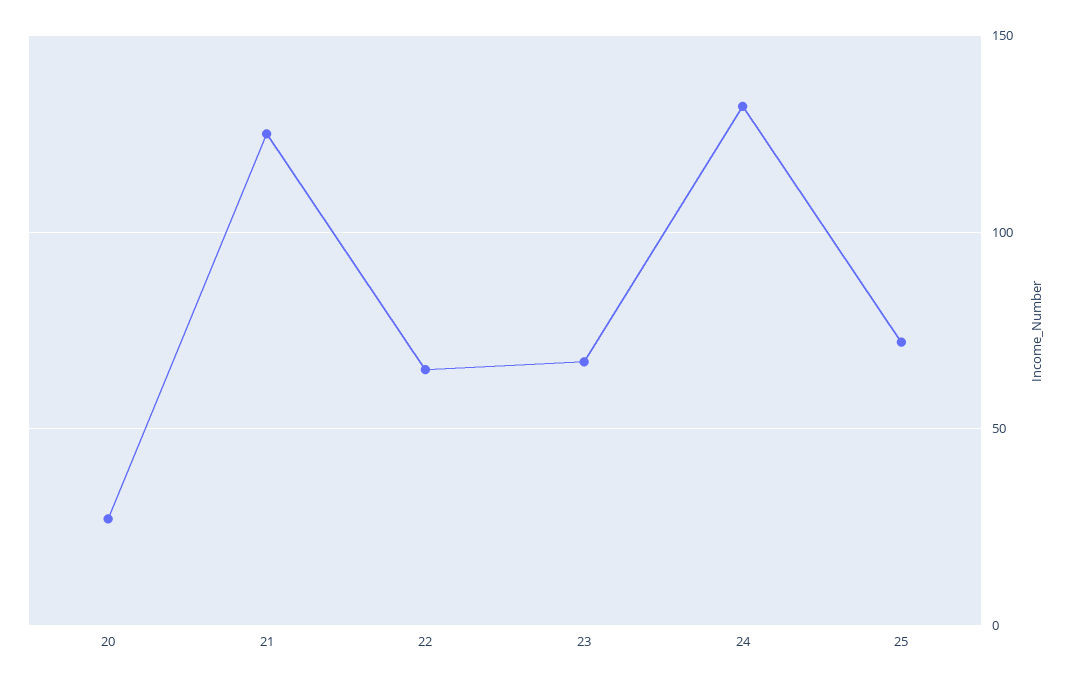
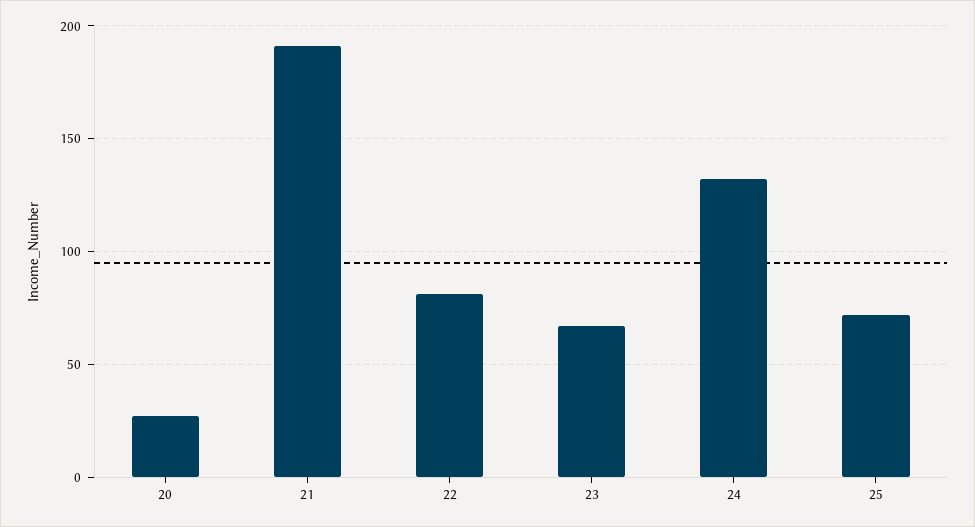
21: 125 -> 190
22: 65 -> 80

